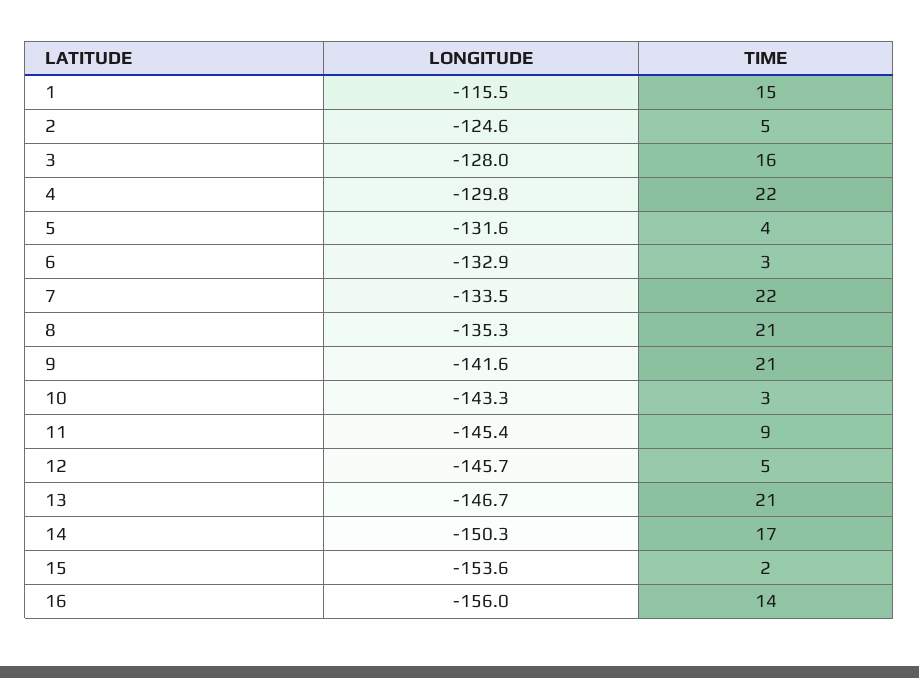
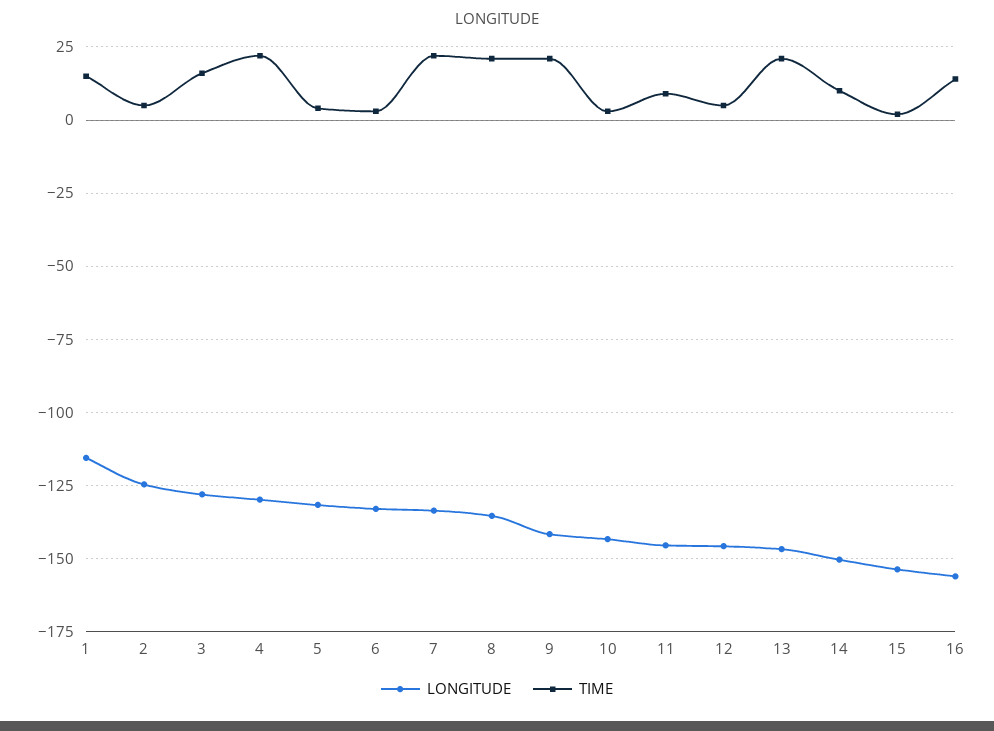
TIME, 14: 17 -> 10

